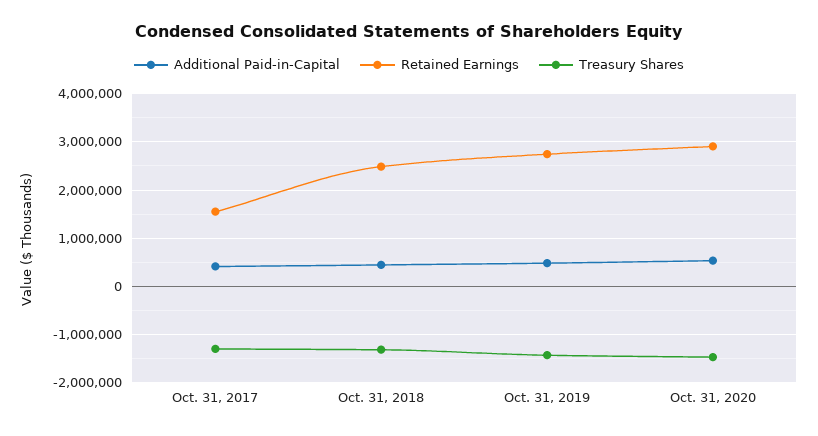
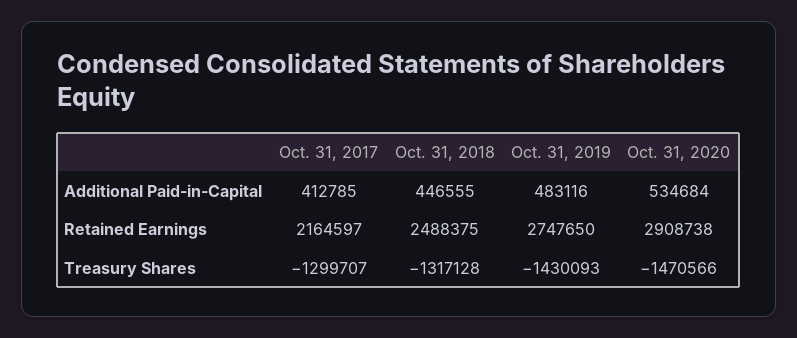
Retained Earnings, Oct. 31, 2017: 1600000 -> 2164597

